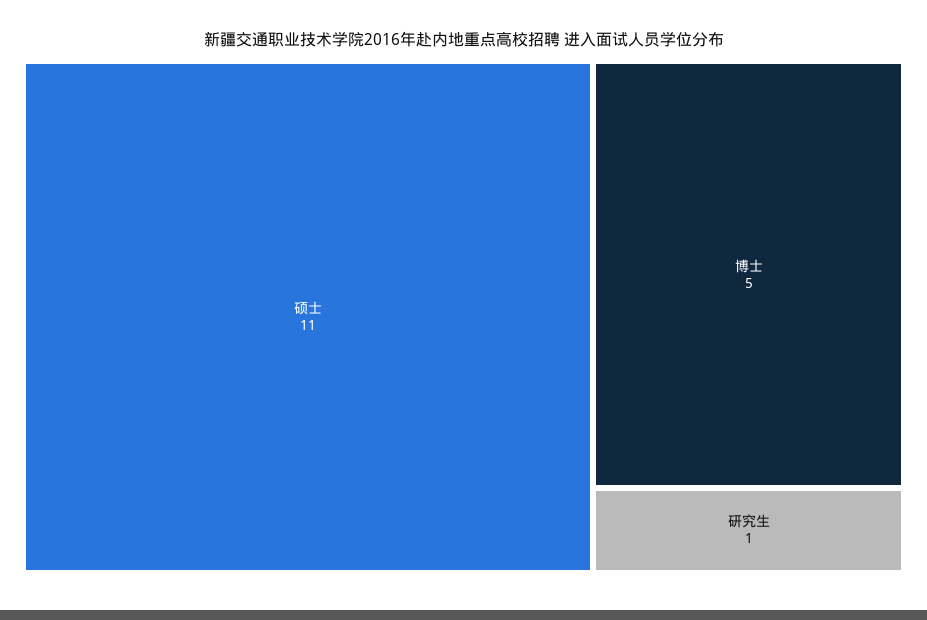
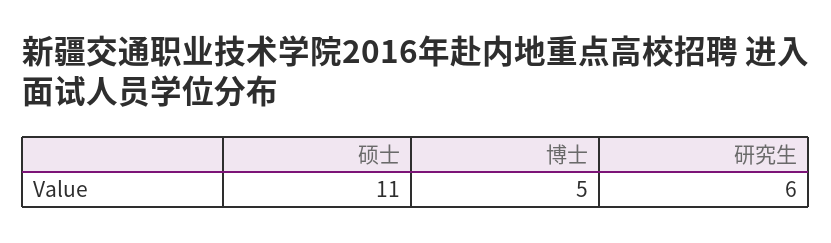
研究生: 1 -> 6

